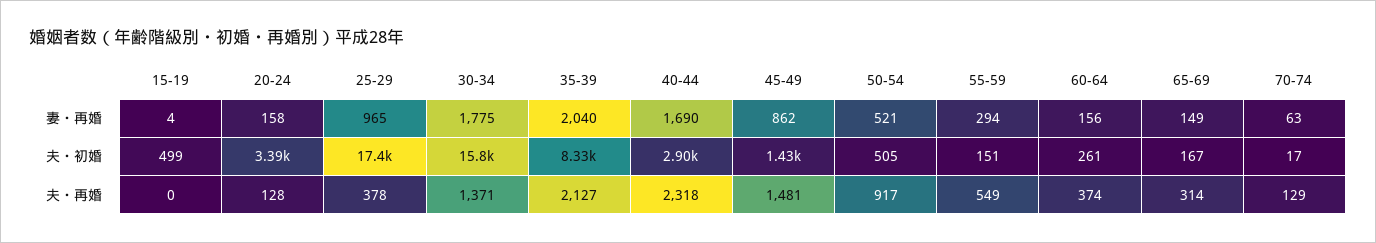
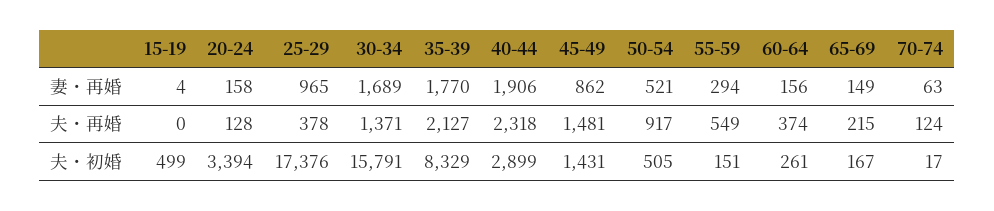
30-34, 妻・再婚: 1775 -> 1689
35-39, 妻・再婚: 2040 -> 1770
40-44, 妻・再婚: 1690 -> 1906
65-69, 夫・再婚: 314 -> 215
70-74, 夫・再婚: 129 -> 124

